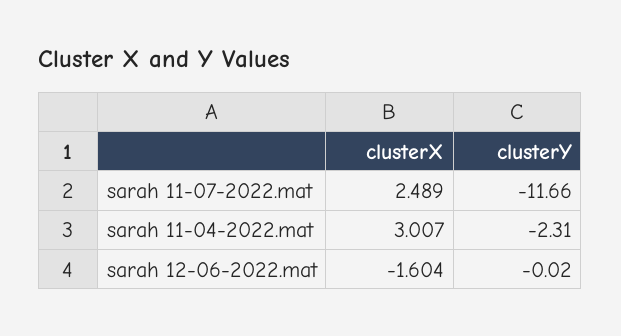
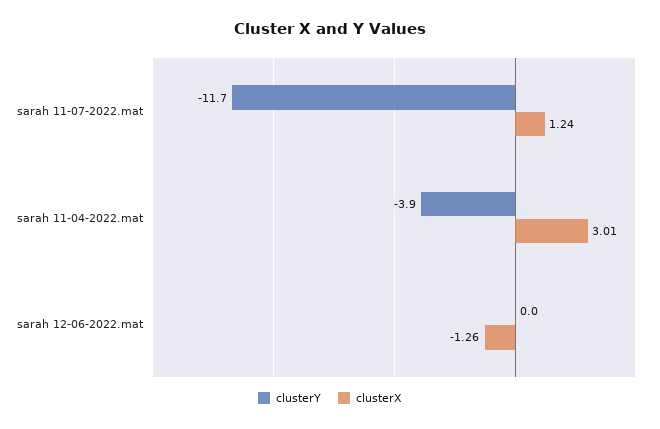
clusterX, sarah 11-07-2022.mat: 2.489 -> 1.24
clusterY, sarah 11-04-2022.mat: -2.31 -> -3.9
clusterX, sarah 12-06-2022.mat: -1.604 -> -1.26

